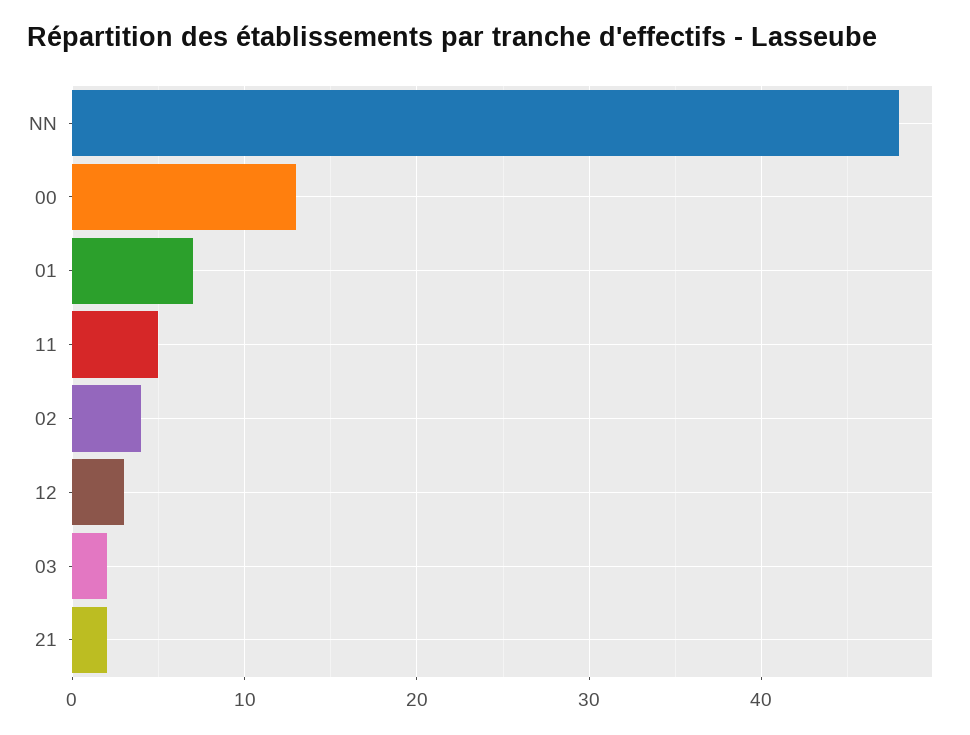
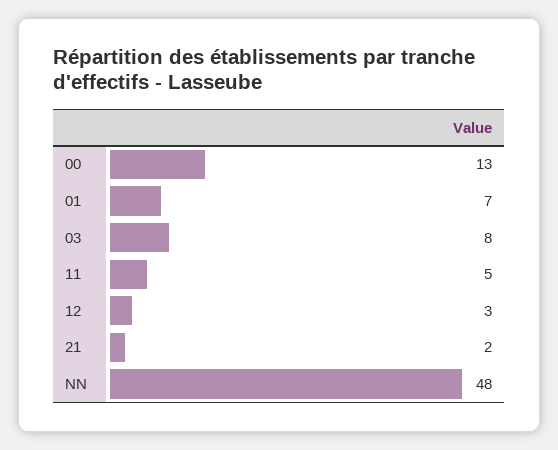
02: 4 -> none
03: 2 -> 8

